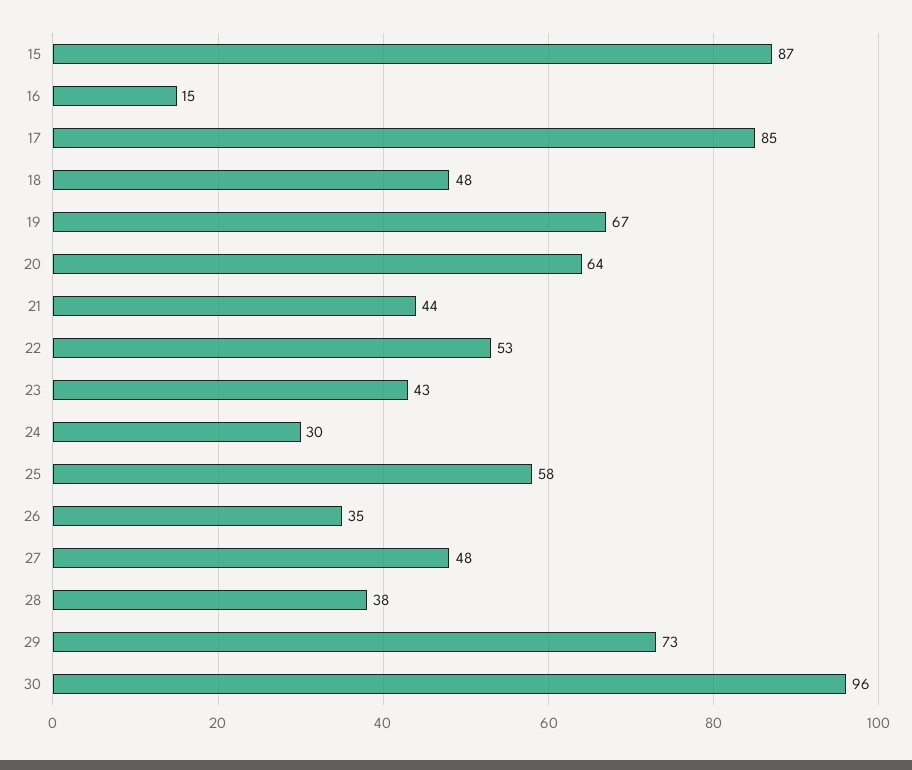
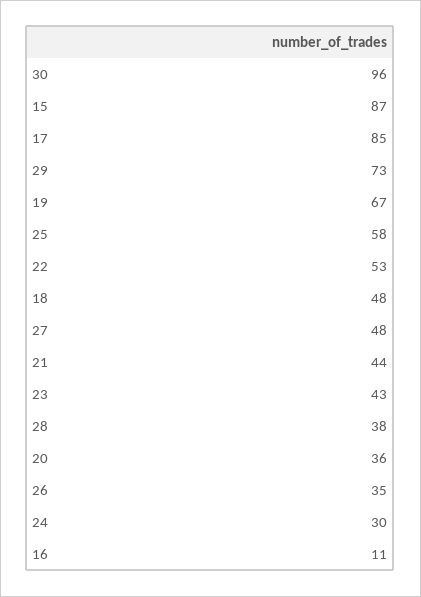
16: 15 -> 11
20: 64 -> 36

